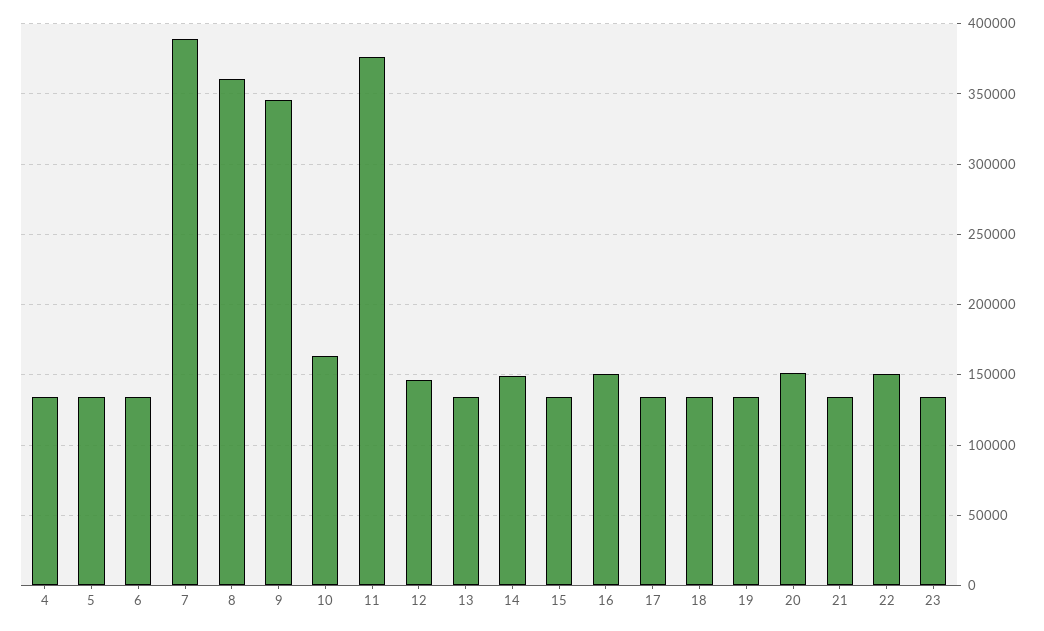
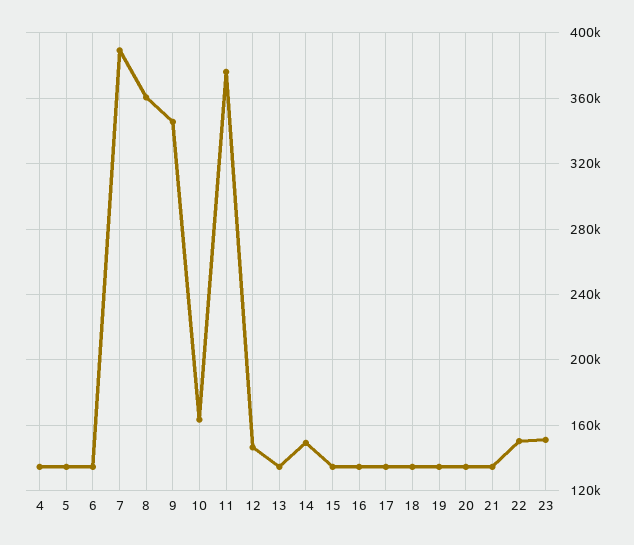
16: 150000 -> 135000
20: 150000 -> 135000
23: 135000 -> 150000

